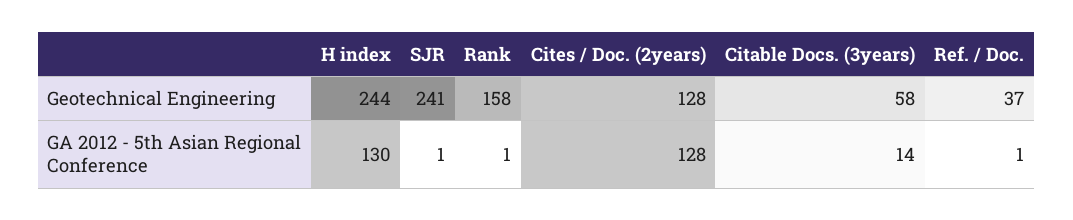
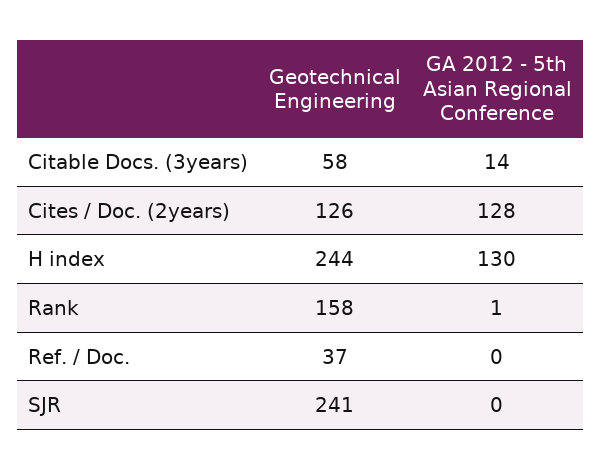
Cites / Doc. (2years), Geotechnical Engineering: 128 -> 126
SJR, GA 2012 - 5th Asian Regional Conference: 1 -> 0
Ref. / Doc., GA 2012 - 5th Asian Regional Conference: 1 -> 0

